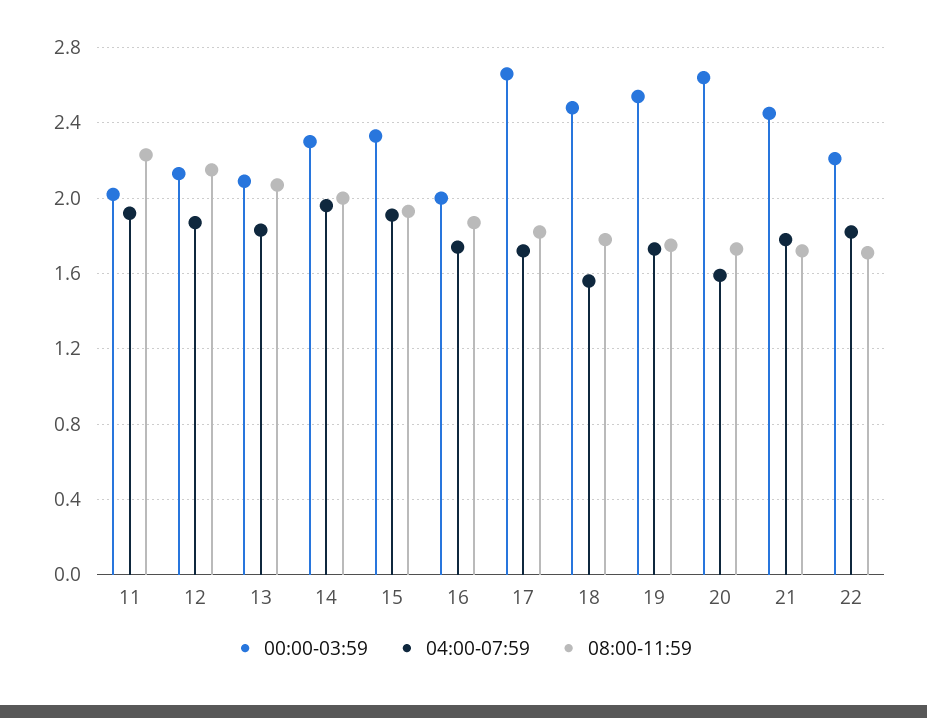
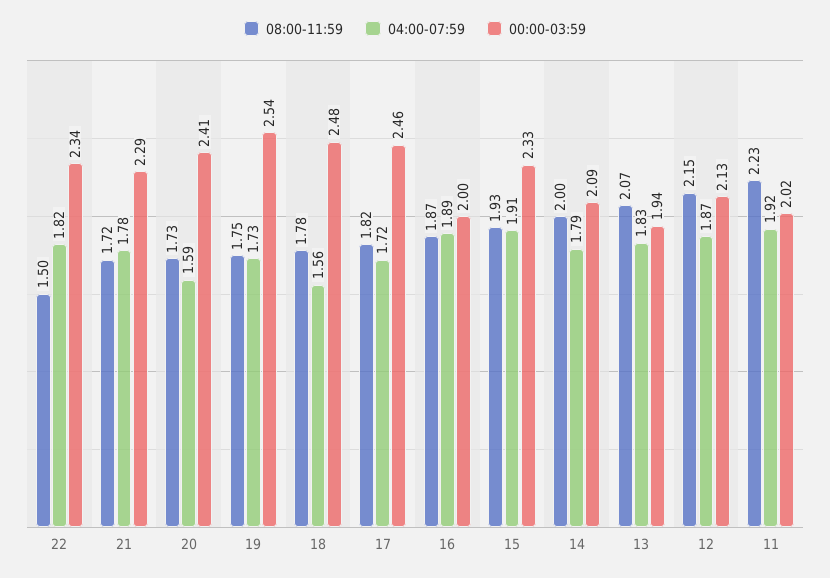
00:00-03:59, 13: 2.1 -> 1.94
00:00-03:59, 14: 2.3 -> 2.09
04:00-07:59, 14: 1.95 -> 1.79
04:00-07:59, 16: 1.75 -> 1.89
00:00-03:59, 17: 2.65 -> 2.46
00:00-03:59, 20: 2.65 -> 2.41
00:00-03:59, 21: 2.45 -> 2.29
00:00-03:59, 22: 2.2 -> 2.34
08:00-11:59, 22: 1.7 -> 1.5

